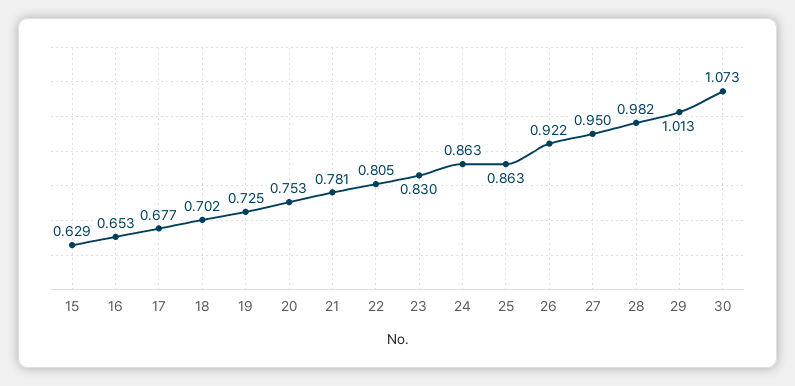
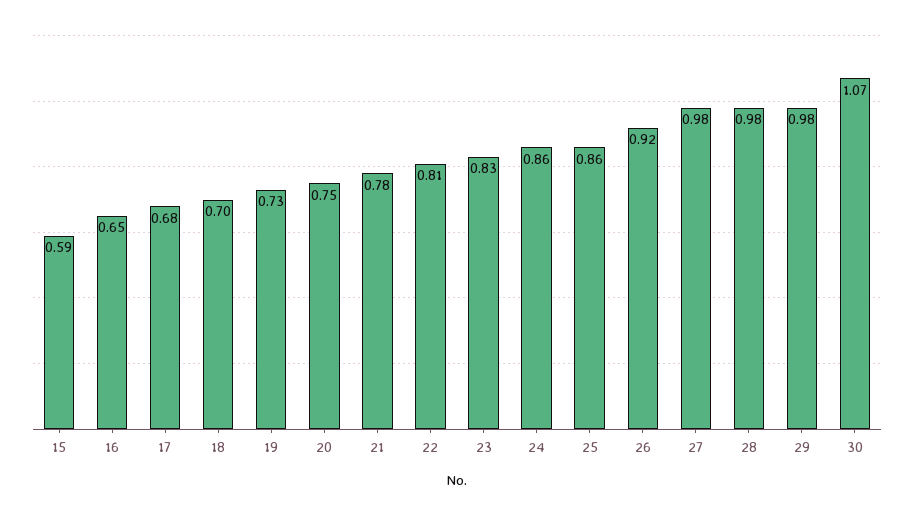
15: 0.629 -> 0.59
27: 0.95 -> 0.98
29: 1.013 -> 0.98

